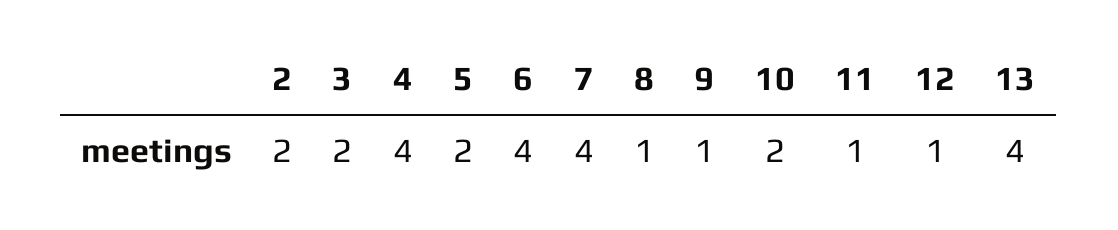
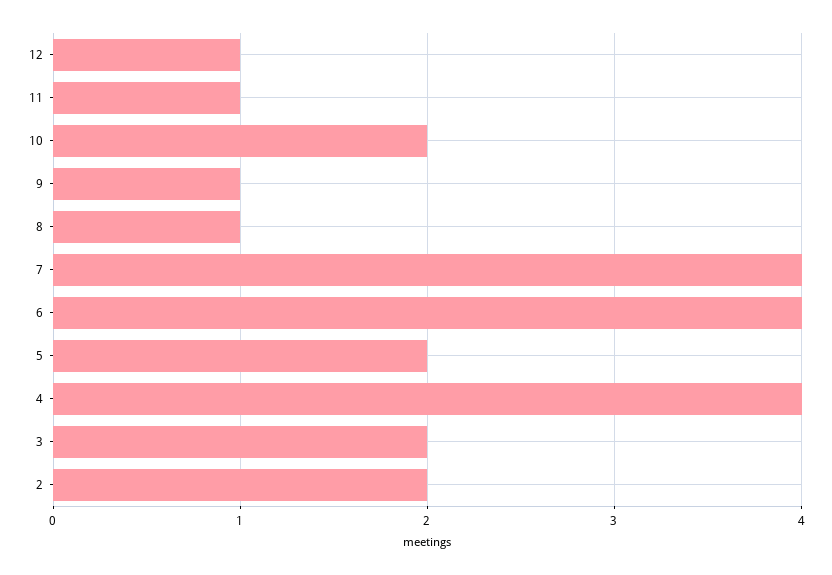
13: 4 -> none

